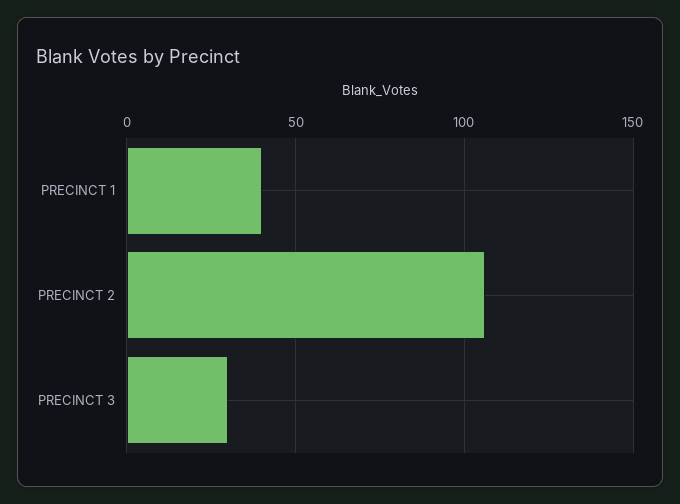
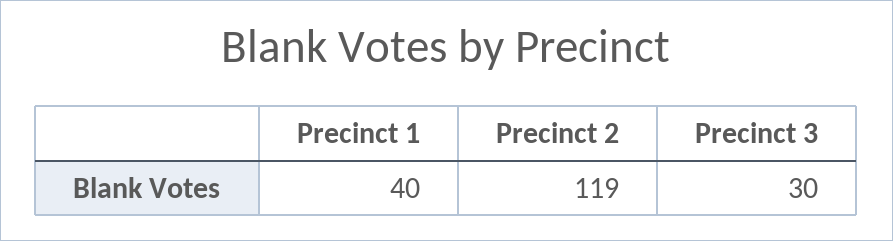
PRECINCT 2: 105 -> 119

